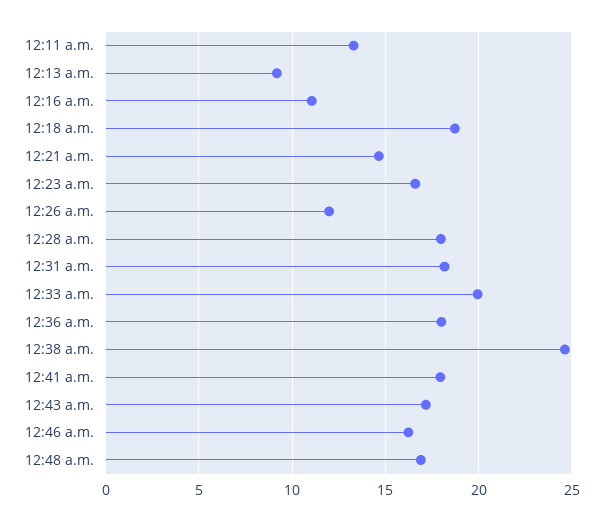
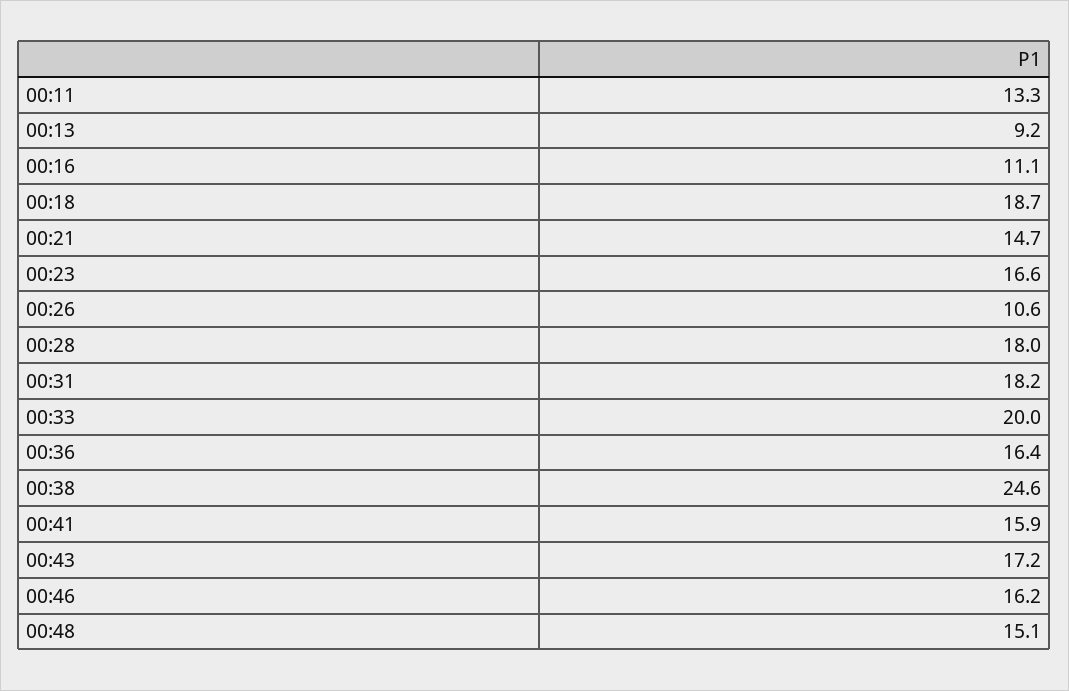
12:26 a.m.: 12 -> 10.6
12:36 a.m.: 18 -> 16.4
12:41 a.m.: 18 -> 15.9
12:48 a.m.: 17 -> 15.1

